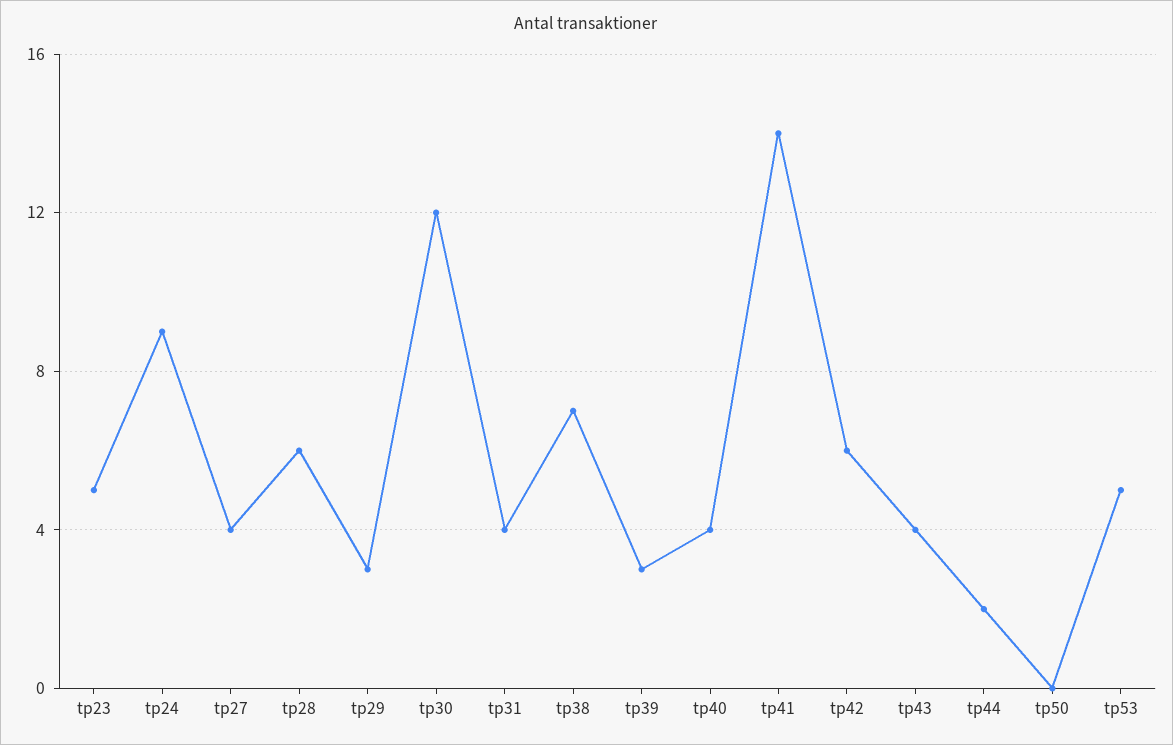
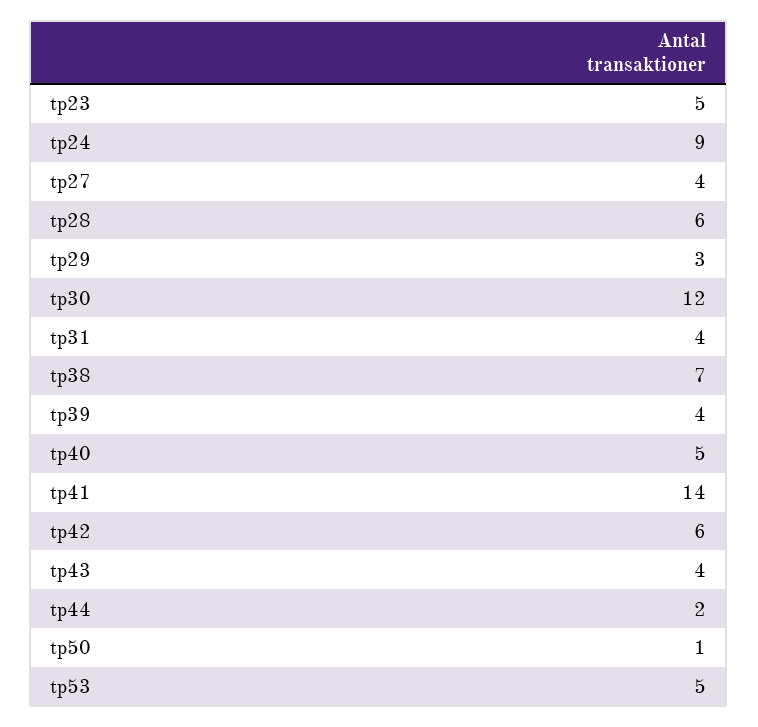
tp39: 3 -> 4
tp40: 4 -> 5
tp50: 0 -> 1

